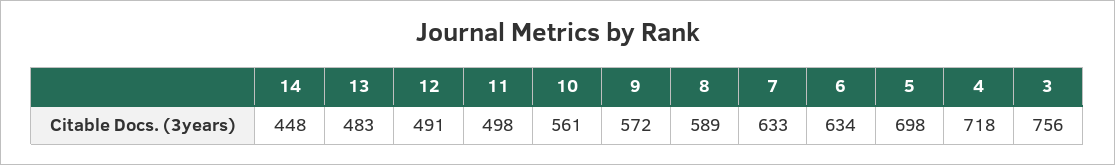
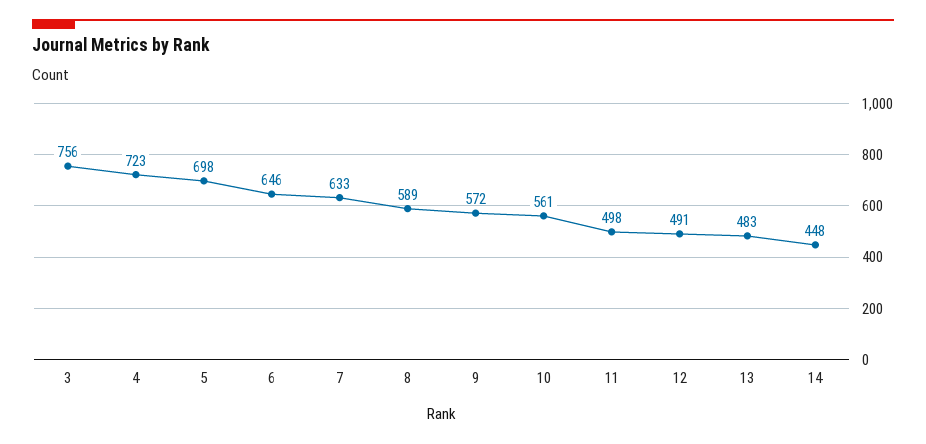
6: 634 -> 646
4: 718 -> 723

